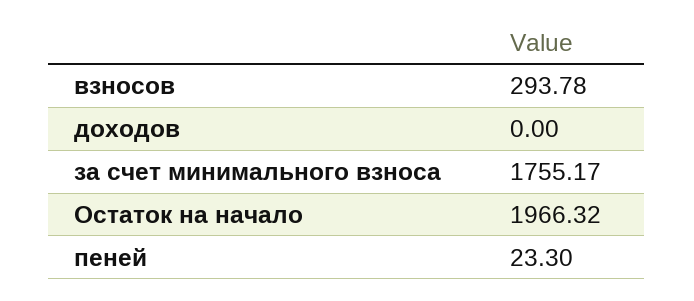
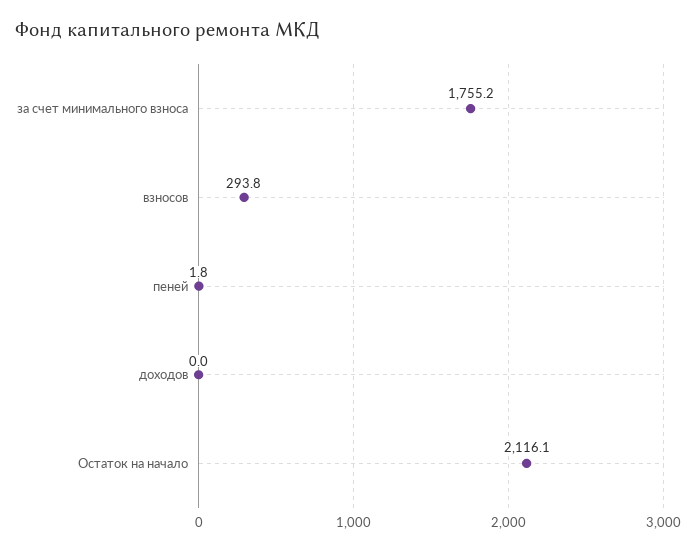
Остаток на начало: 1966.32 -> 2116.1
пеней: 23.3 -> 1.8

